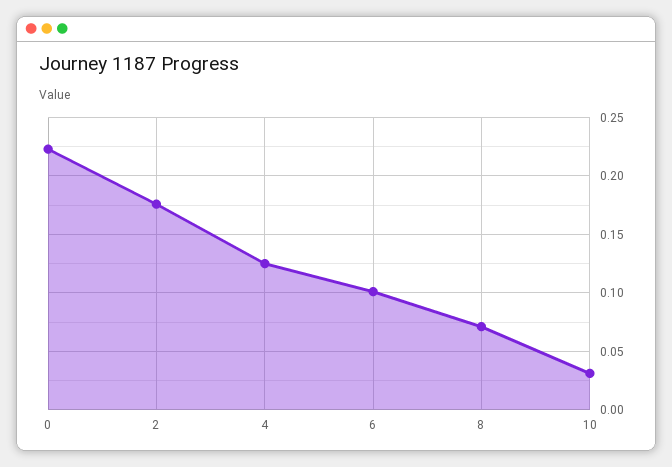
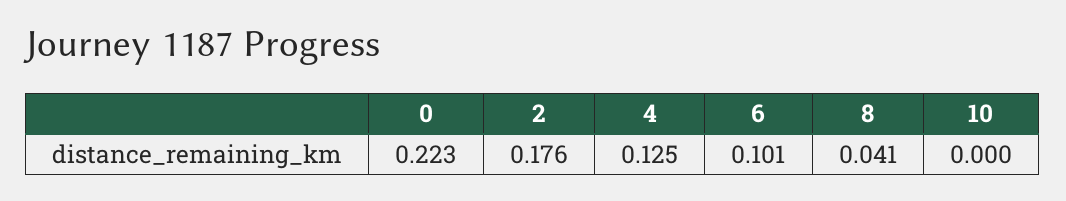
8: 0.07 -> 0.041
10: 0.03 -> 0

